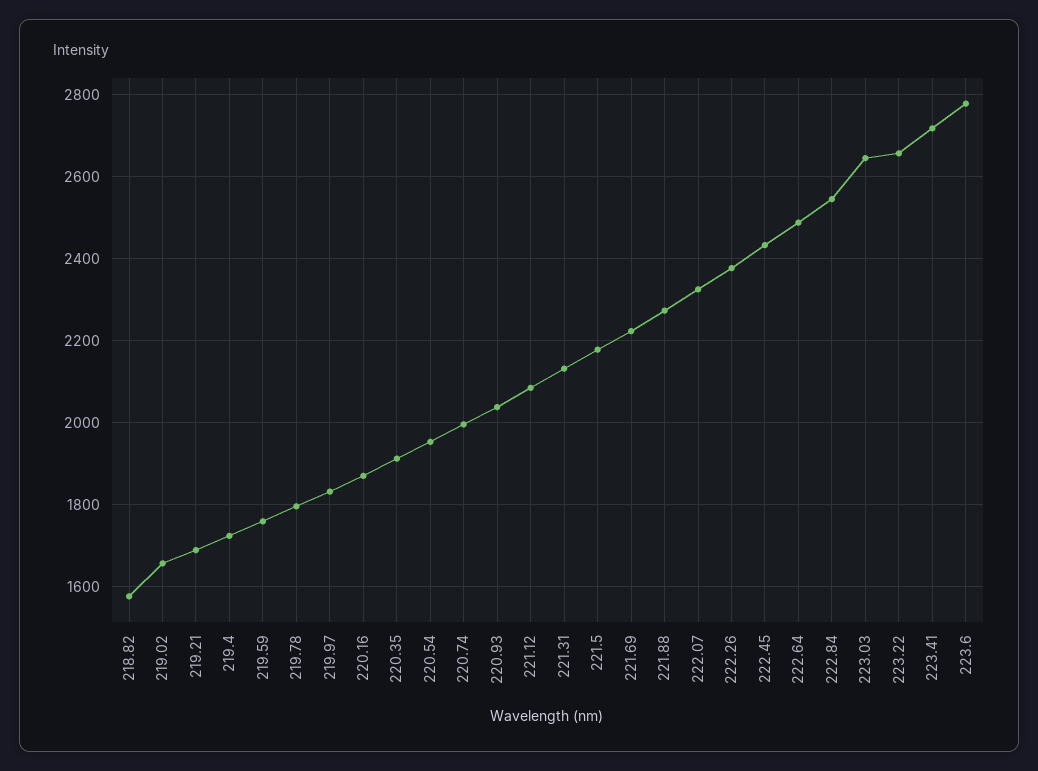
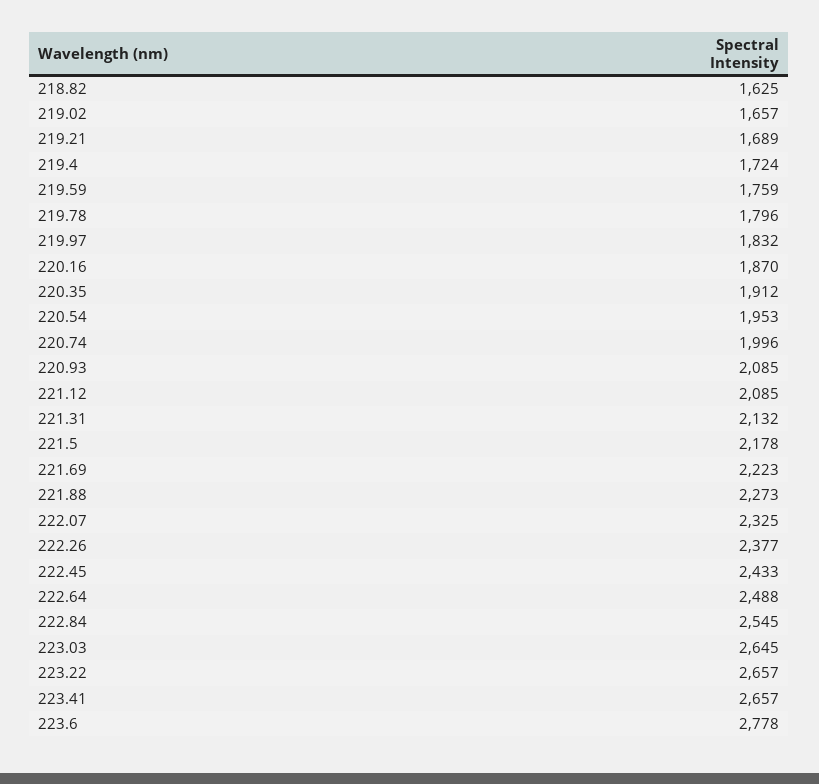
218.82: 1580 -> 1625
220.93: 2040 -> 2085
223.41: 2720 -> 2657

